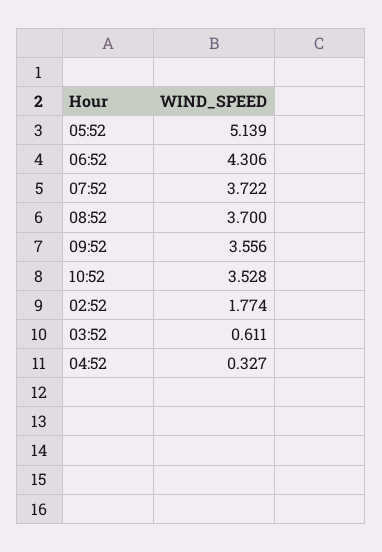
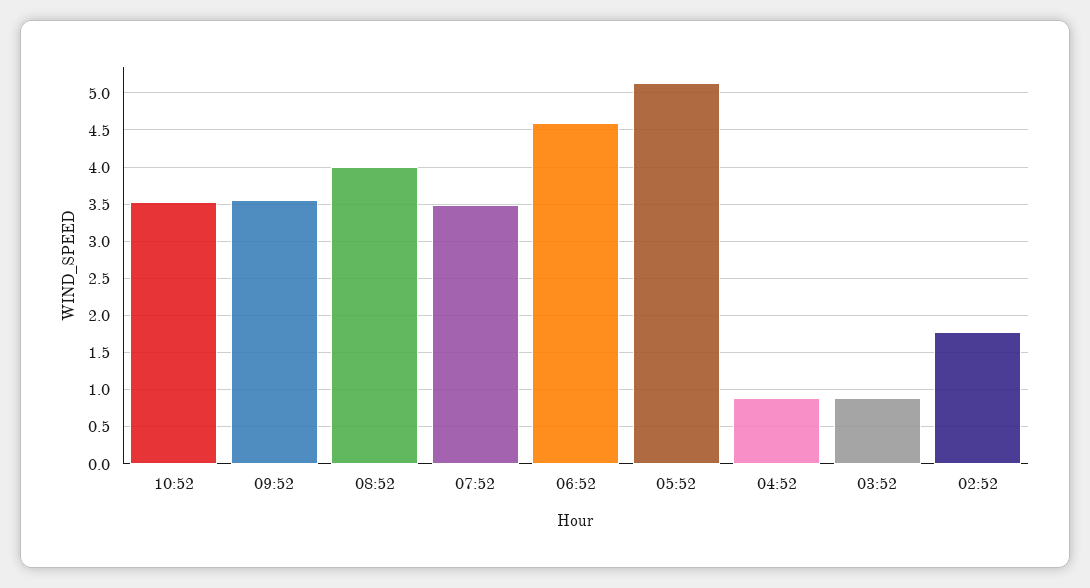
06:52: 4.306 -> 4.6
07:52: 3.722 -> 3.5
08:52: 3.7 -> 4
03:52: 0.611 -> 0.9
04:52: 0.327 -> 0.9

